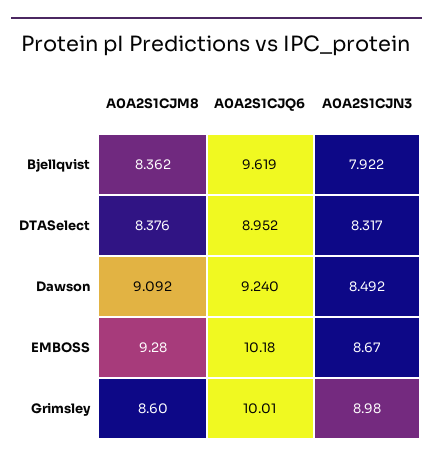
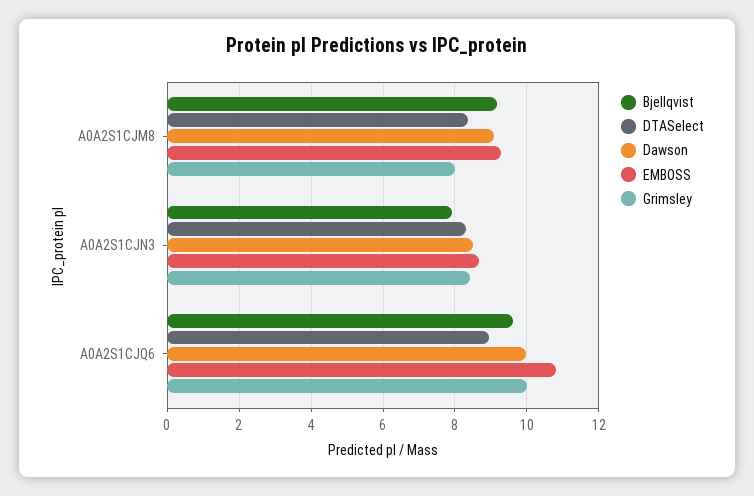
Bjellqvist, A0A2S1CJM8: 8.362 -> 9.2
Dawson, A0A2S1CJQ6: 9.24 -> 10
EMBOSS, A0A2S1CJQ6: 10.18 -> 10.8
Grimsley, A0A2S1CJM8: 8.6 -> 8
Grimsley, A0A2S1CJN3: 8.98 -> 8.4

